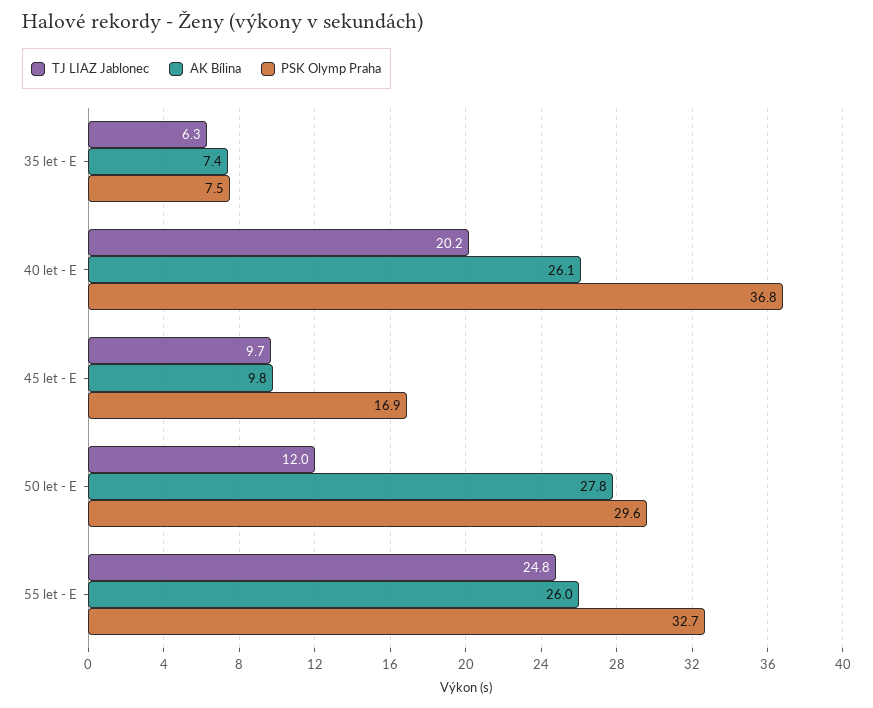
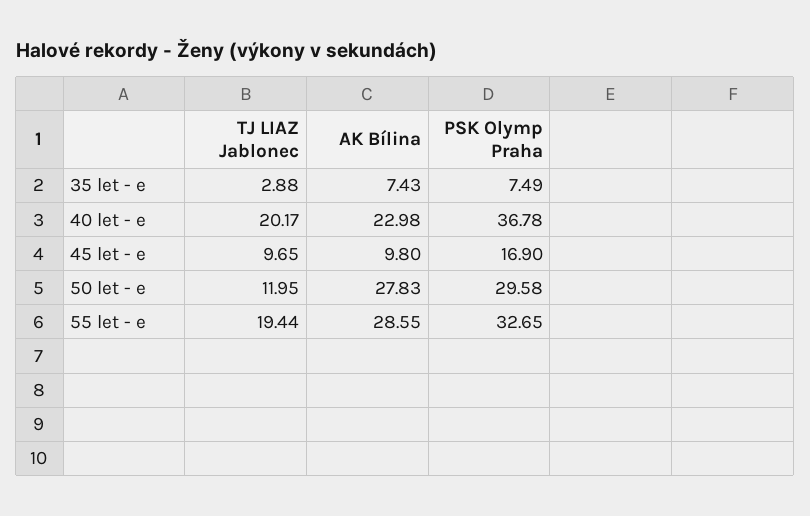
TJ LIAZ Jablonec, 35 let - E: 6.3 -> 2.88
AK Bílina, 40 let - E: 26.1 -> 22.98
TJ LIAZ Jablonec, 55 let - E: 24.8 -> 19.44
AK Bílina, 55 let - E: 26 -> 28.55

